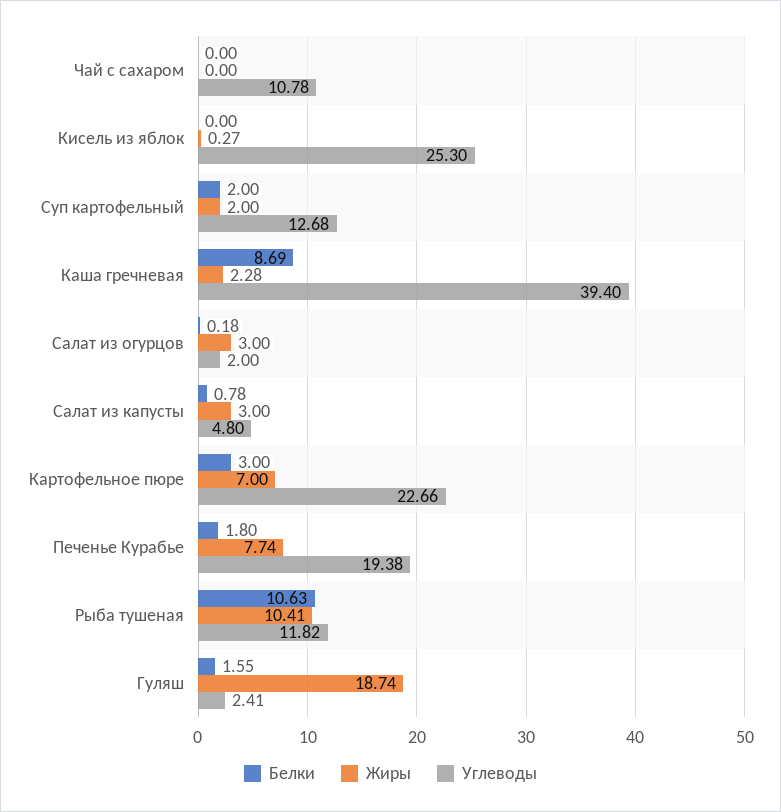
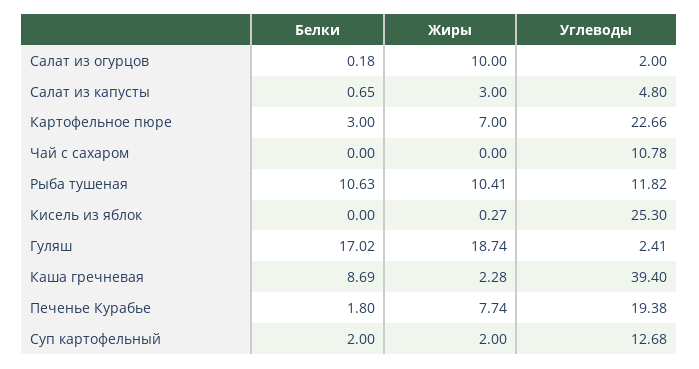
Жиры, Салат из огурцов: 3 -> 10
Белки, Салат из капусты: 0.78 -> 0.65
Белки, Гуляш: 1.55 -> 17.02

